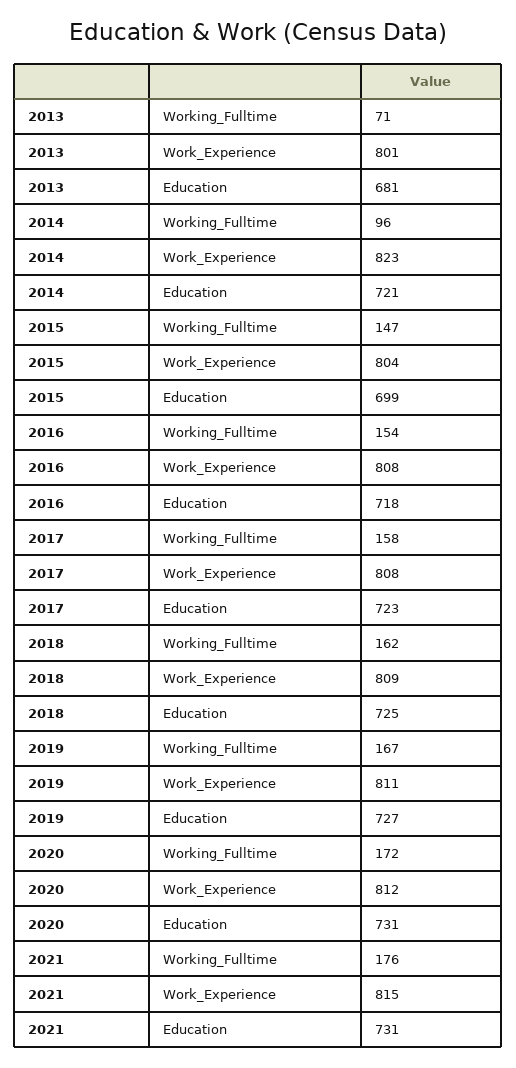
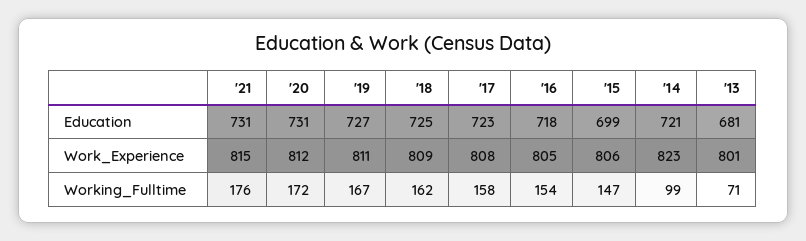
2014, Working_Fulltime: 96 -> 99
2015, Work_Experience: 804 -> 806
2016, Work_Experience: 808 -> 805

